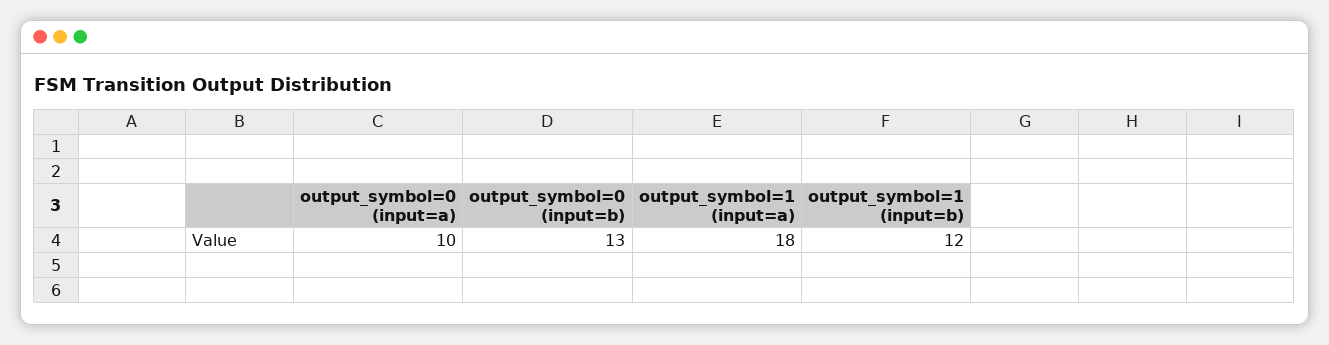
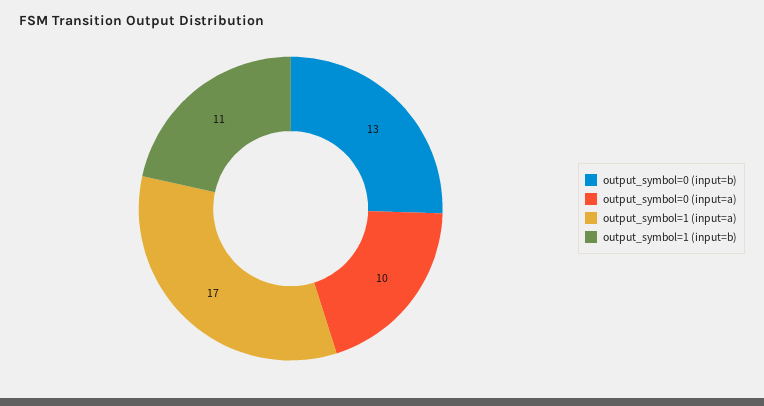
output_symbol=1 (input=a): 18 -> 17
output_symbol=1 (input=b): 12 -> 11

